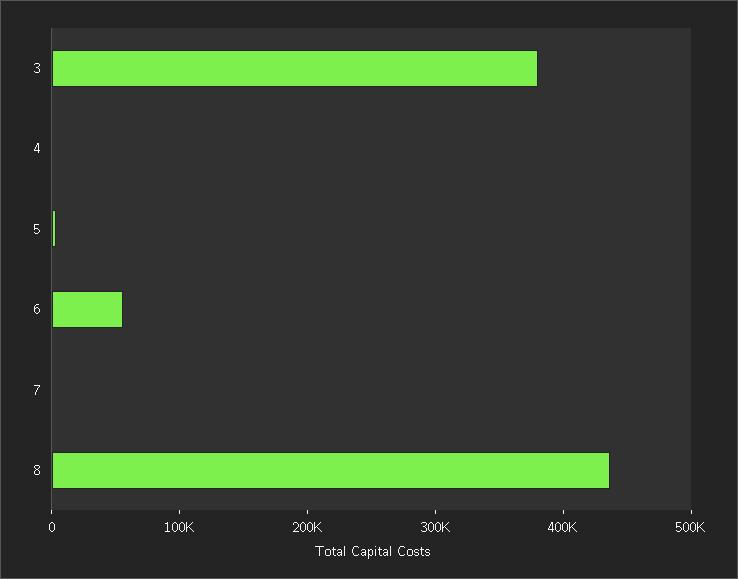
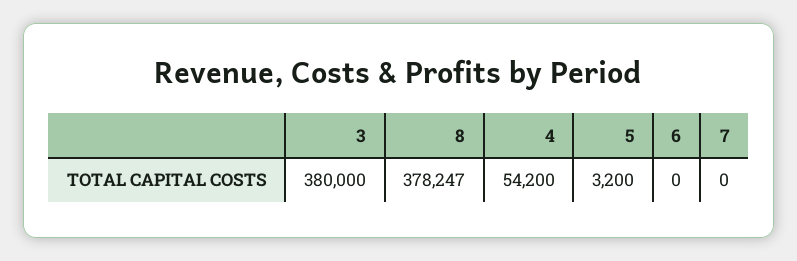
4: 0 -> 54200
6: 60000 -> 0
8: 440000 -> 378247

